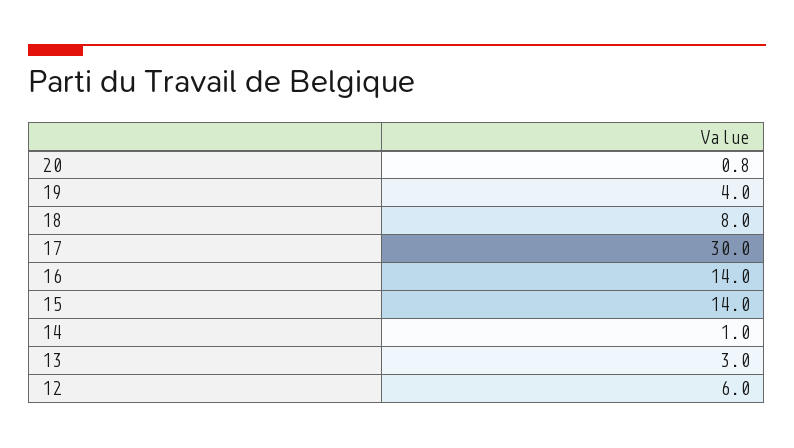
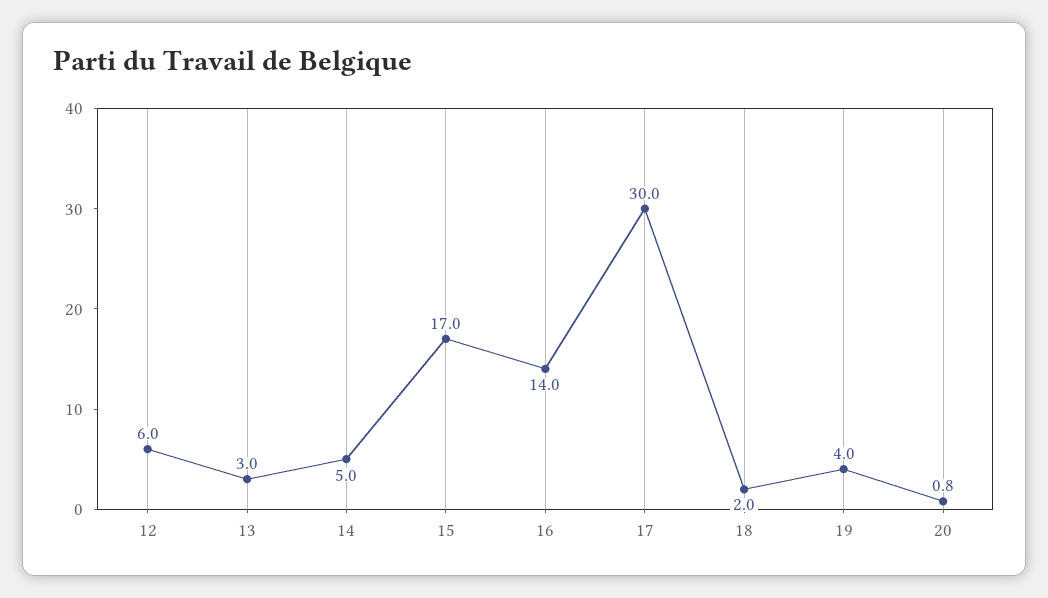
18: 8 -> 2
15: 14 -> 17
14: 1 -> 5

